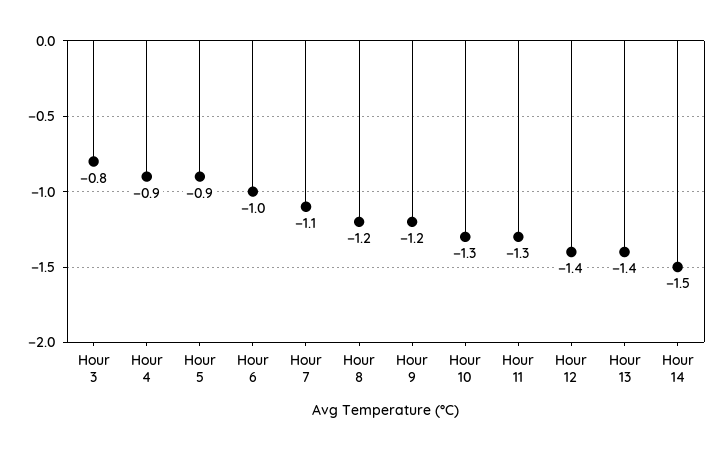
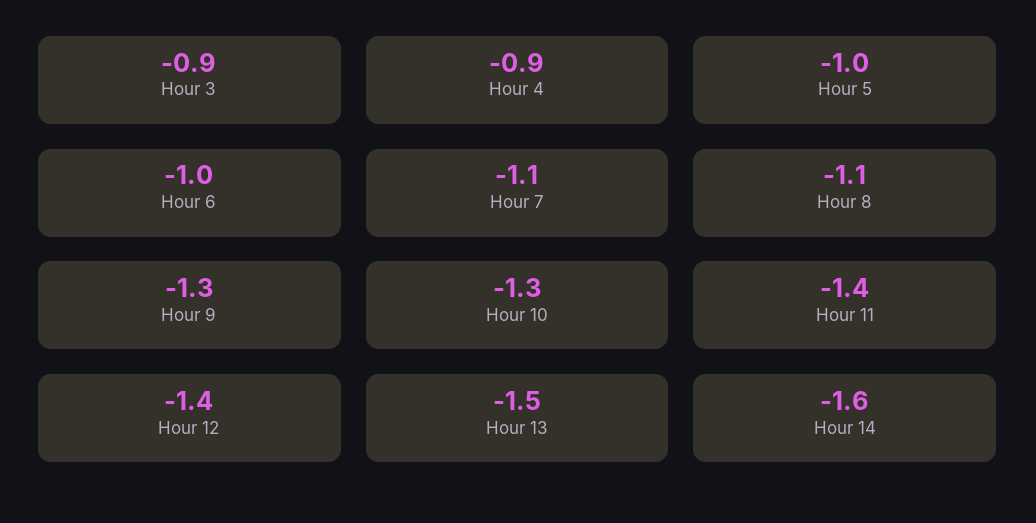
Hour 3: -0.8 -> -0.9
Hour 5: -0.9 -> -1
Hour 8: -1.2 -> -1.1
Hour 9: -1.2 -> -1.3
Hour 11: -1.3 -> -1.4
Hour 13: -1.4 -> -1.5
Hour 14: -1.5 -> -1.6

